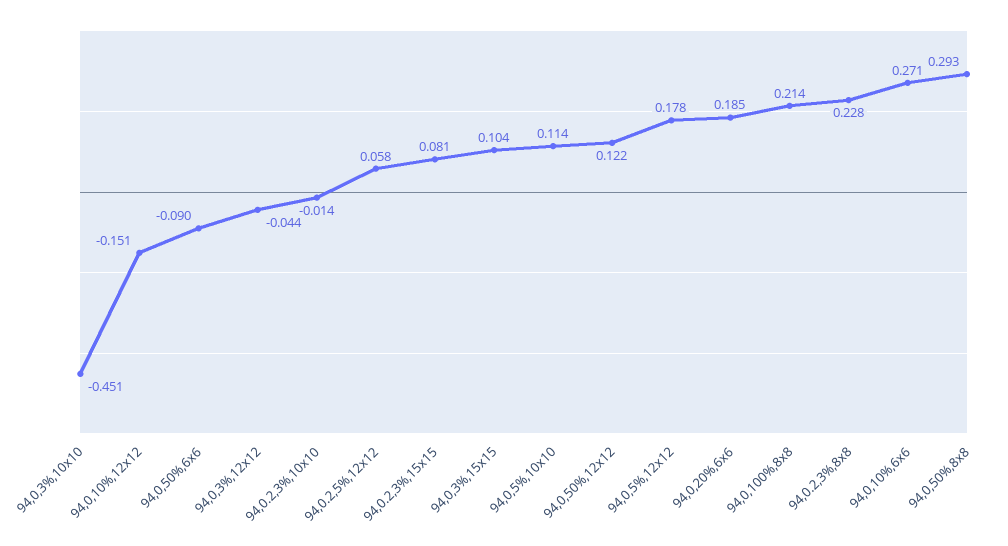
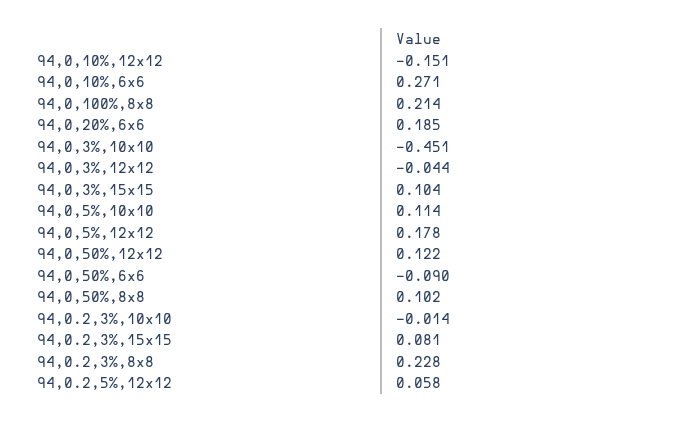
94,0,50%,8x8: 0.293 -> 0.102

